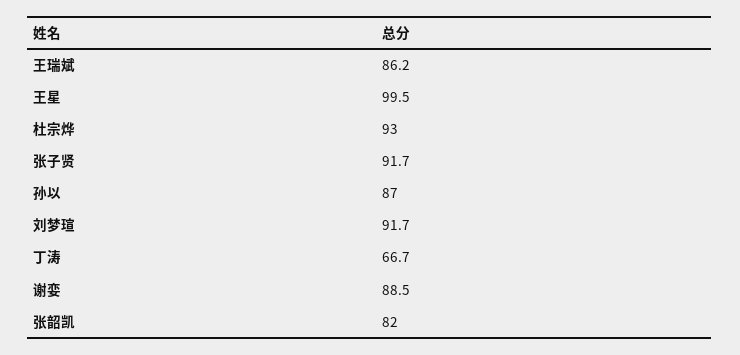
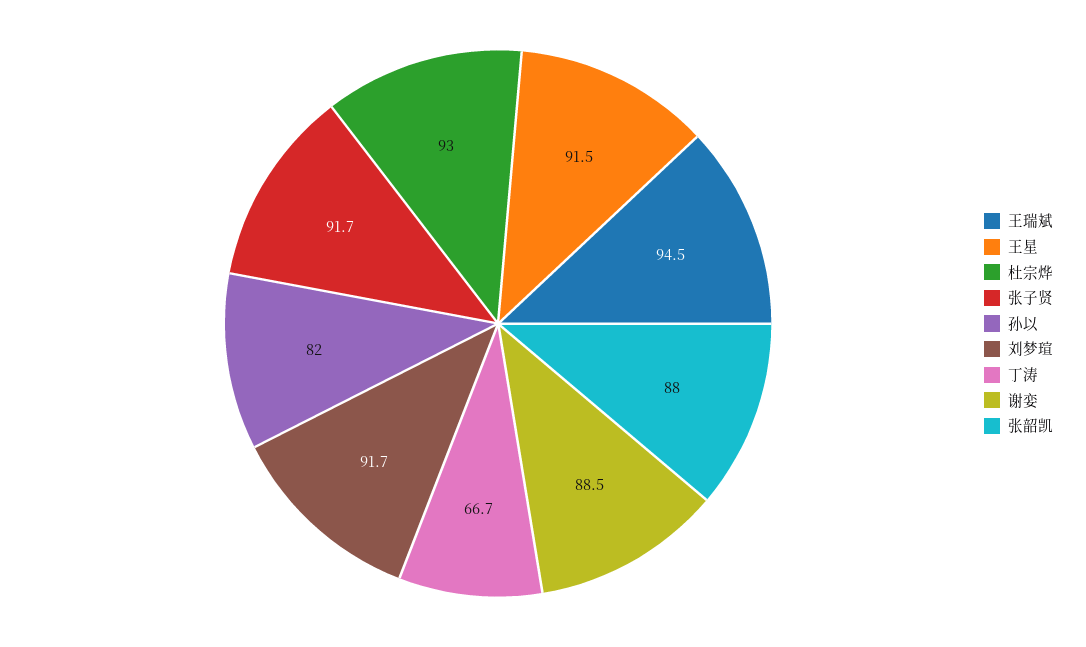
王瑞斌: 86.2 -> 94.5
王星: 99.5 -> 91.5
孙以: 87 -> 82
张韶凯: 82 -> 88

